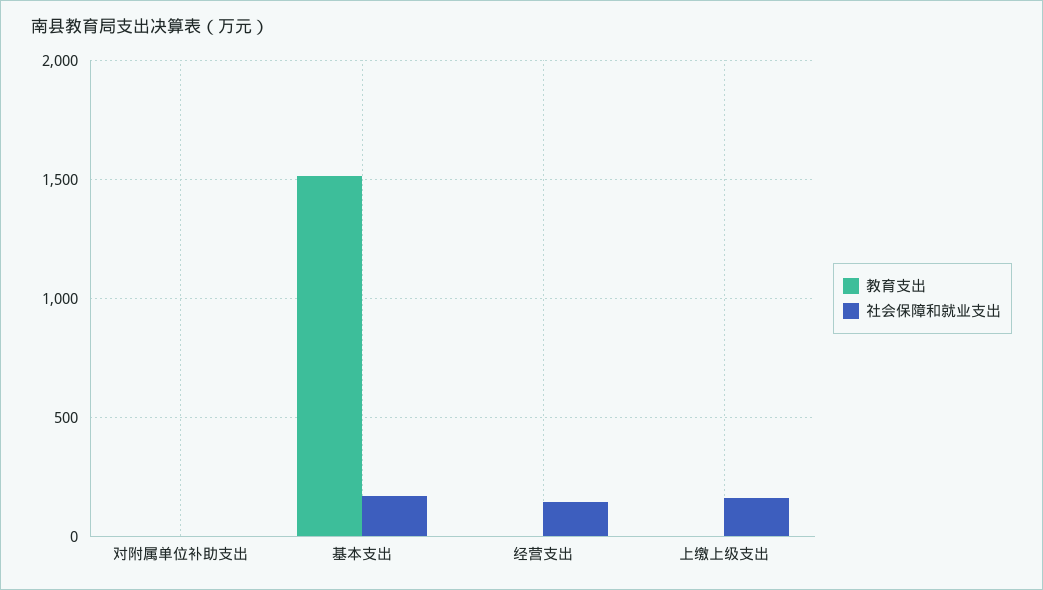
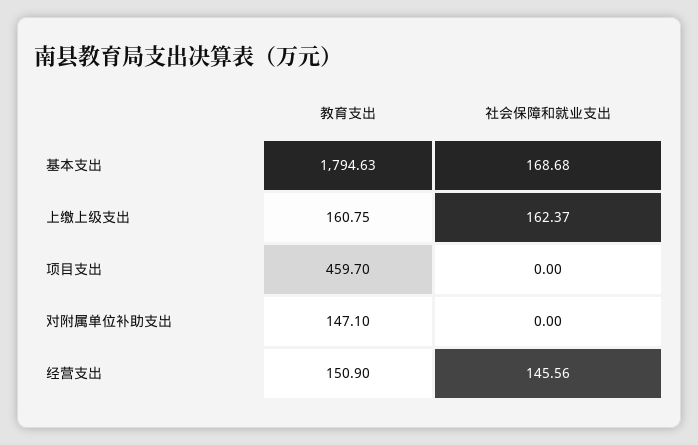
教育支出, 对附属单位补助支出: 0 -> 147.1
教育支出, 基本支出: 1500 -> 1794.63
教育支出, 经营支出: 0 -> 150.9
教育支出, 上缴上级支出: 0 -> 160.75
教育支出, 项目支出: none -> 459.7
社会保障和就业支出, 项目支出: none -> 0

